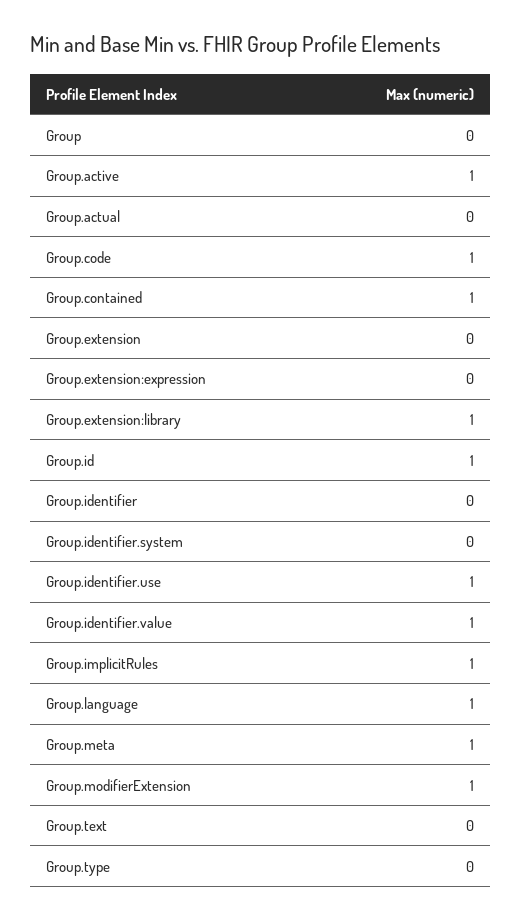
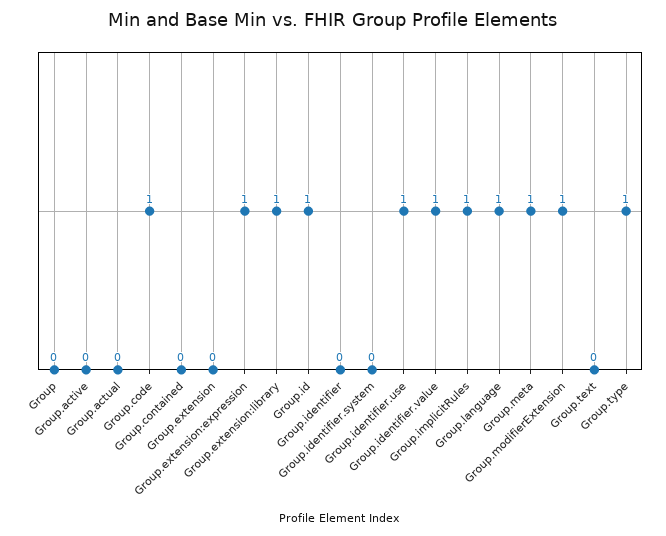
Group.active: 1 -> 0
Group.contained: 1 -> 0
Group.extension:expression: 0 -> 1
Group.type: 0 -> 1

